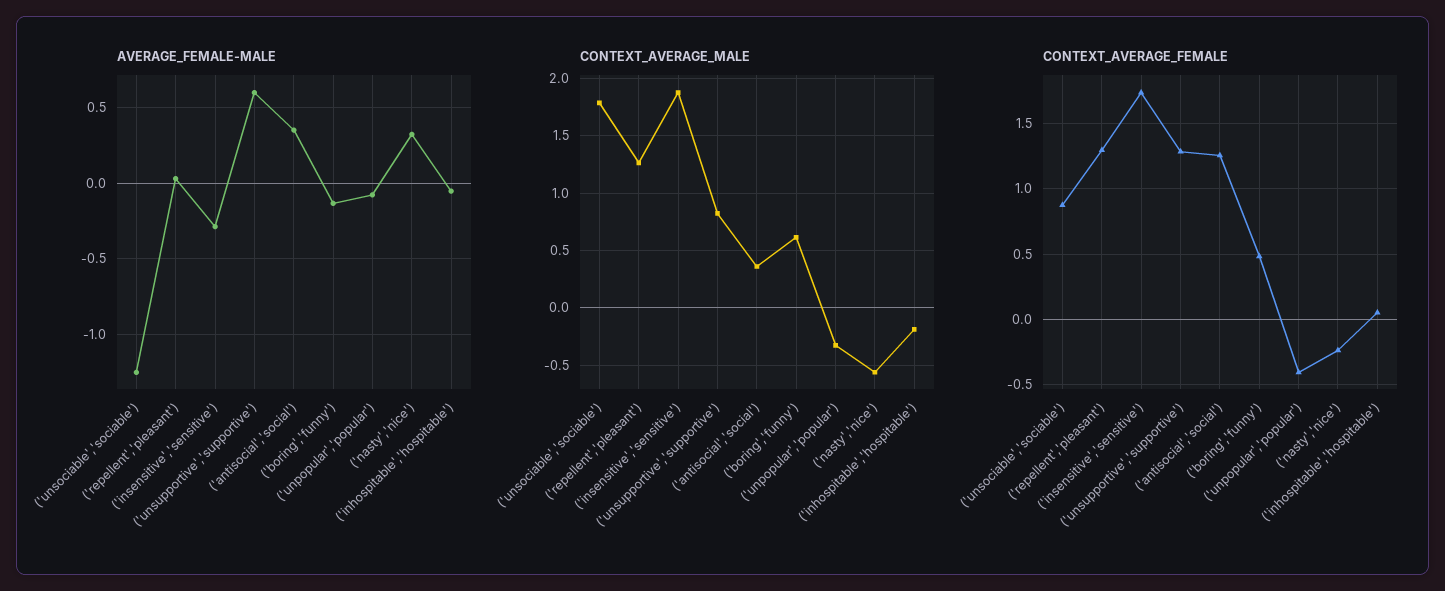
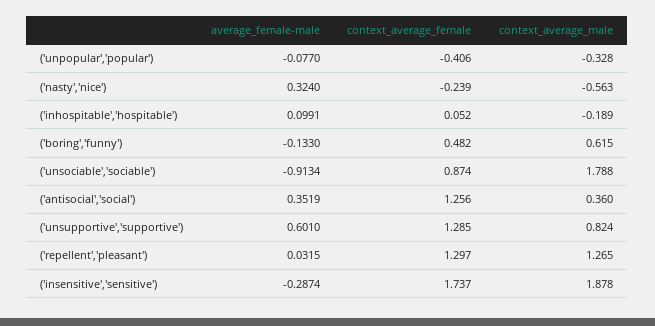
AVERAGE_FEMALE-MALE, ('unsociable','sociable'): -1.25 -> -0.9134
AVERAGE_FEMALE-MALE, ('inhospitable','hospitable'): -0.05 -> 0.0991

